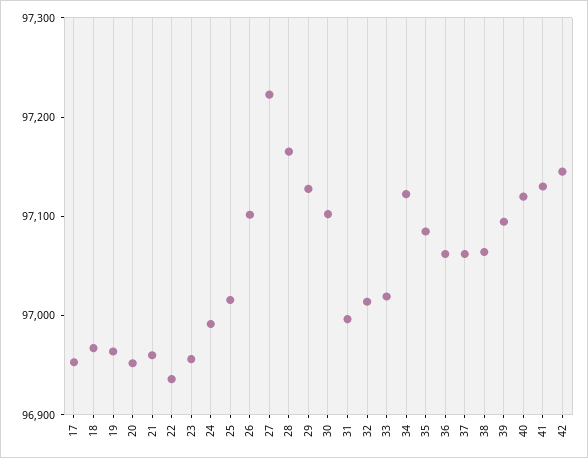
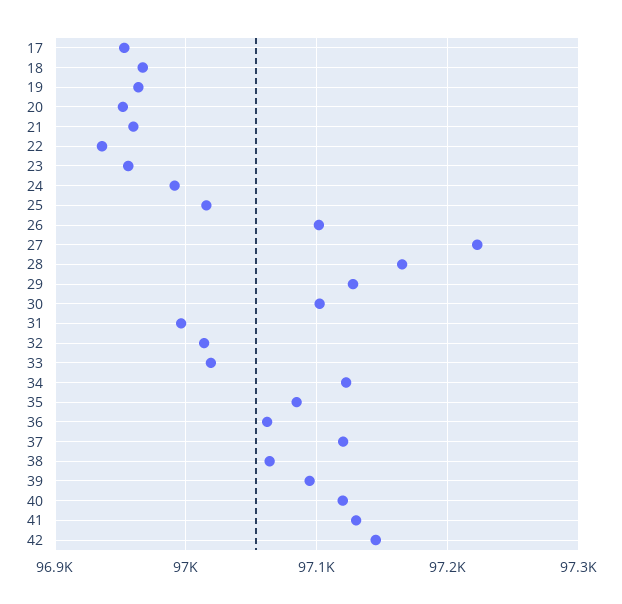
37: 97060 -> 97120

